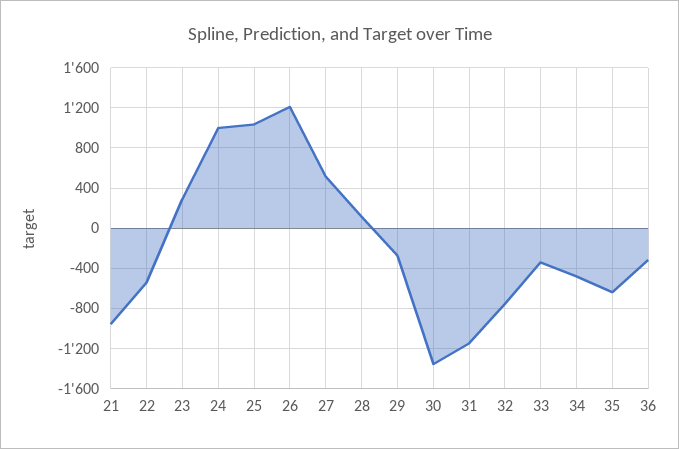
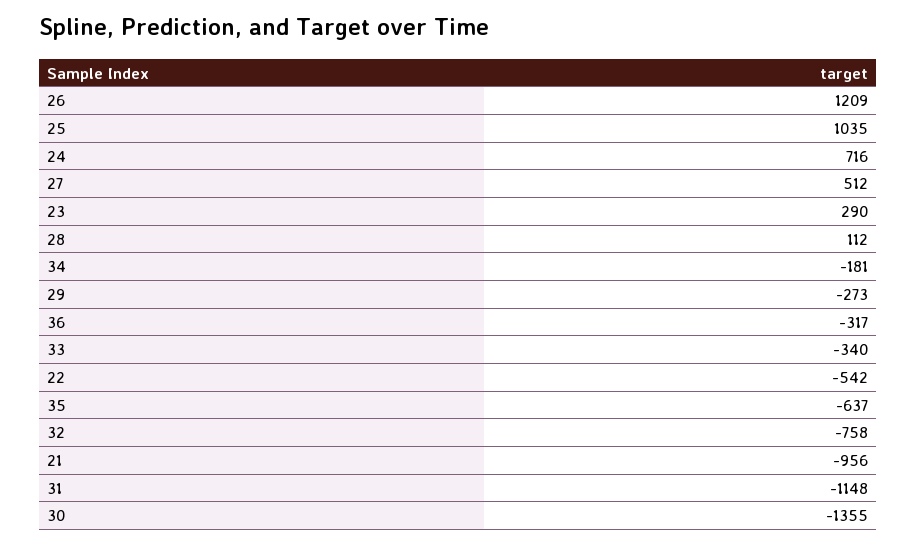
24: 1000 -> 716
34: -500 -> -181

